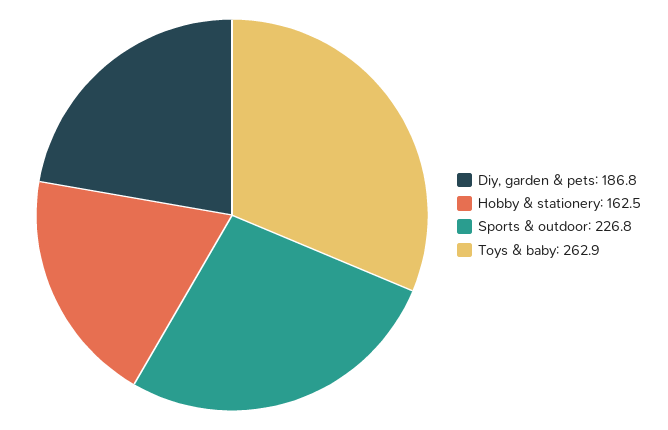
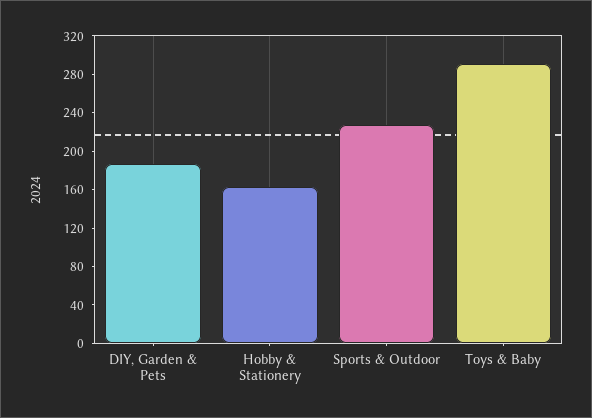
Toys & baby: 262.9 -> 290

